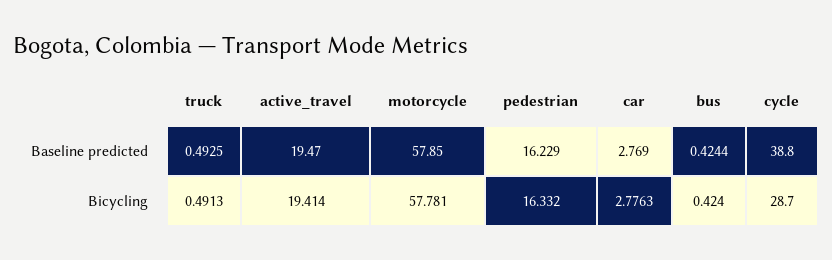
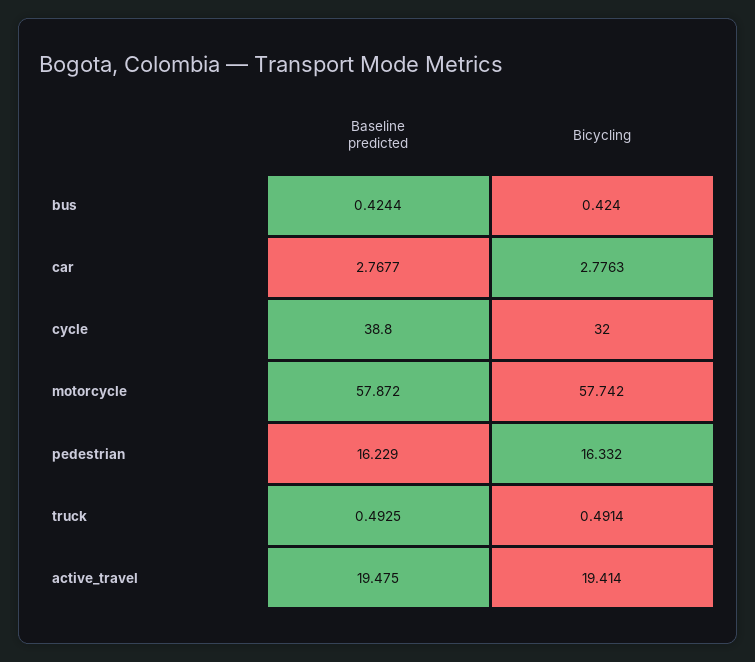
active_travel, Baseline predicted: 19.47 -> 19.475
motorcycle, Baseline predicted: 57.85 -> 57.872
car, Baseline predicted: 2.769 -> 2.7677
truck, Bicycling: 0.4913 -> 0.4914
motorcycle, Bicycling: 57.781 -> 57.742
cycle, Bicycling: 28.7 -> 32

